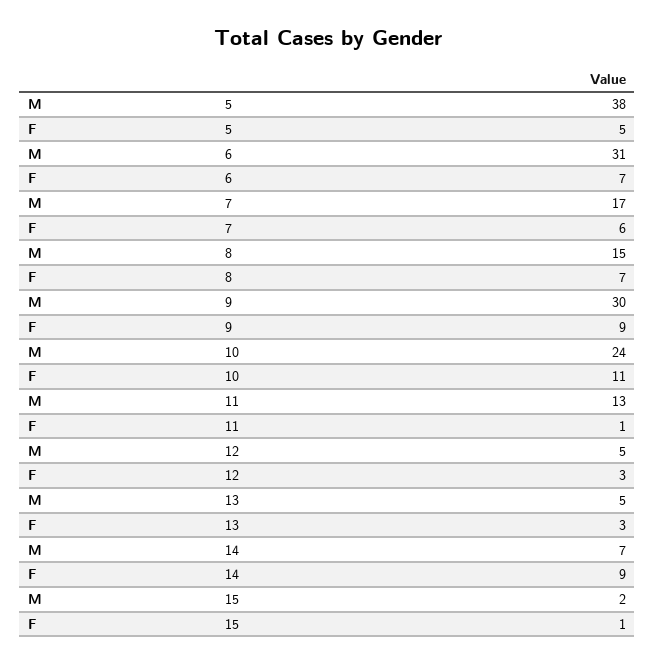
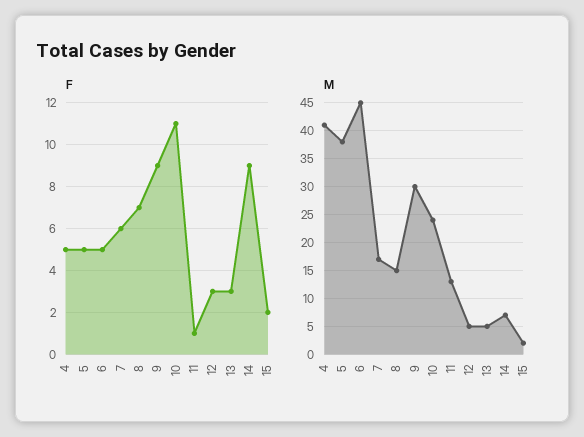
M, 6: 31 -> 45
F, 6: 7 -> 5
F, 15: 1 -> 2
F, 4: none -> 5
M, 4: none -> 40

